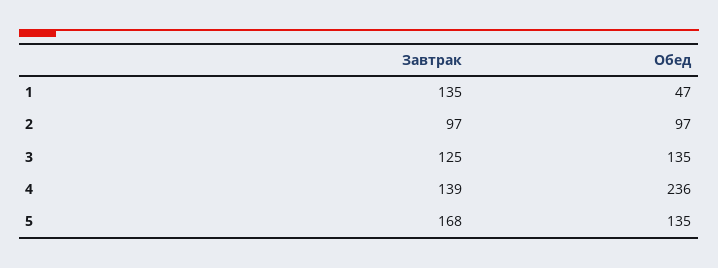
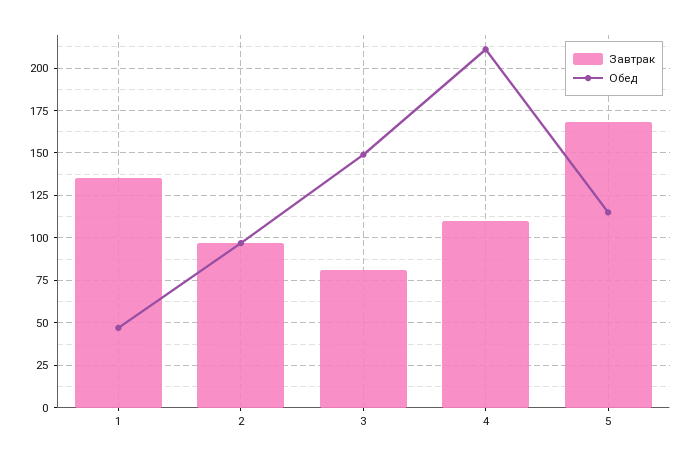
Завтрак, 3: 125 -> 80
Обед, 3: 135 -> 150
Завтрак, 4: 139 -> 110
Обед, 4: 236 -> 210
Обед, 5: 135 -> 115

